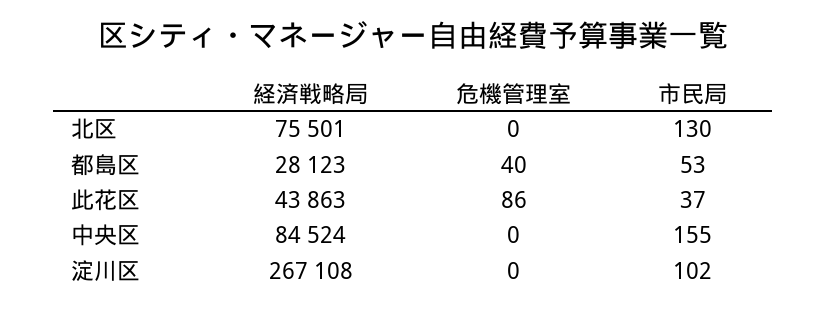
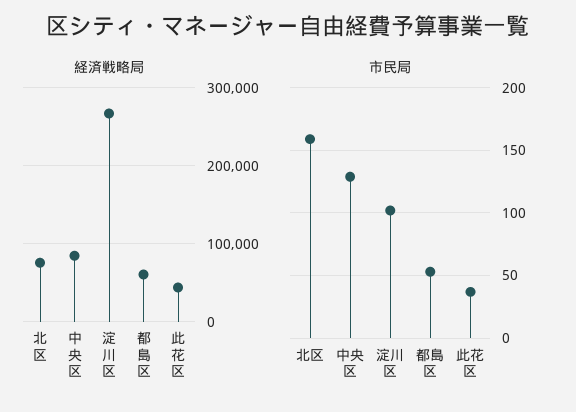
危機管理室, 北区: 0 -> none
市民局, 北区: 130 -> 160
経済戦略局, 都島区: 28123 -> 60000
危機管理室, 都島区: 40 -> none
危機管理室, 此花区: 86 -> none
危機管理室, 中央区: 0 -> none
市民局, 中央区: 155 -> 130
危機管理室, 淀川区: 0 -> none

